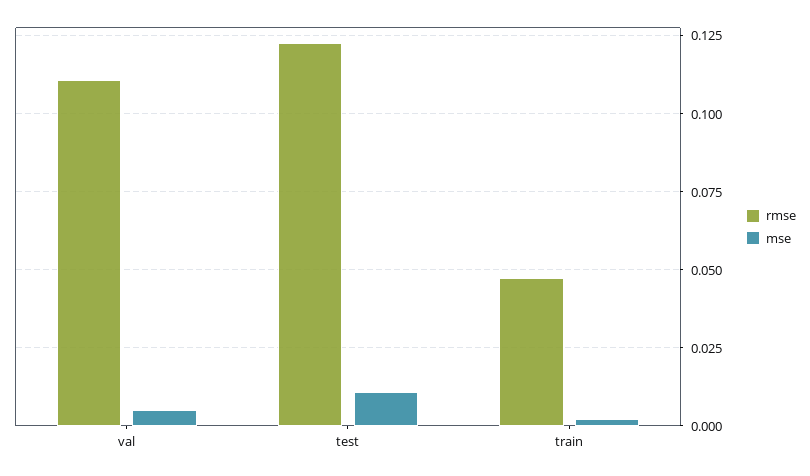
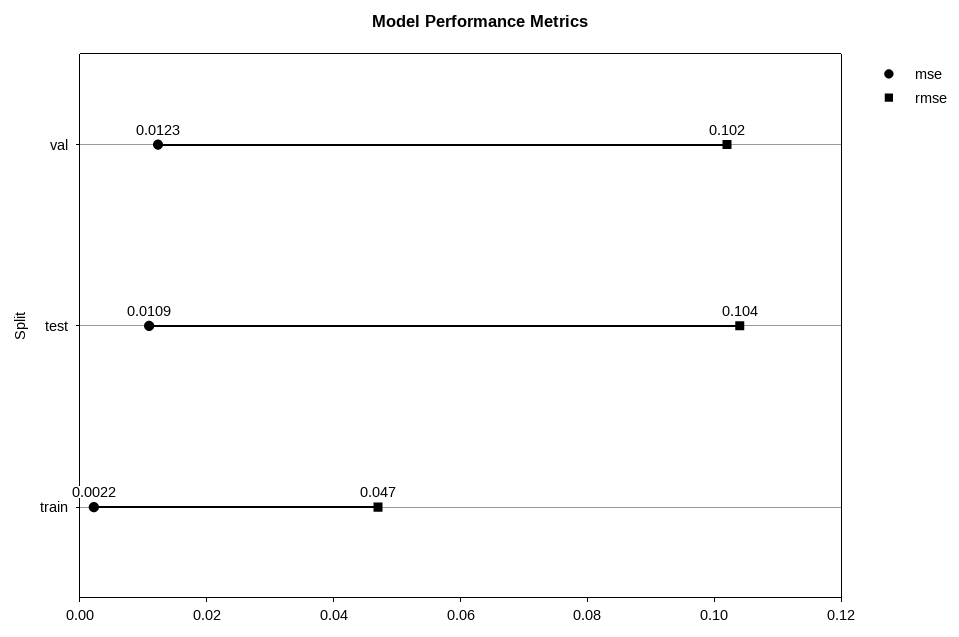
rmse, val: 0.11 -> 0.102
mse, val: 0.005 -> 0.0123
rmse, test: 0.1225 -> 0.104

